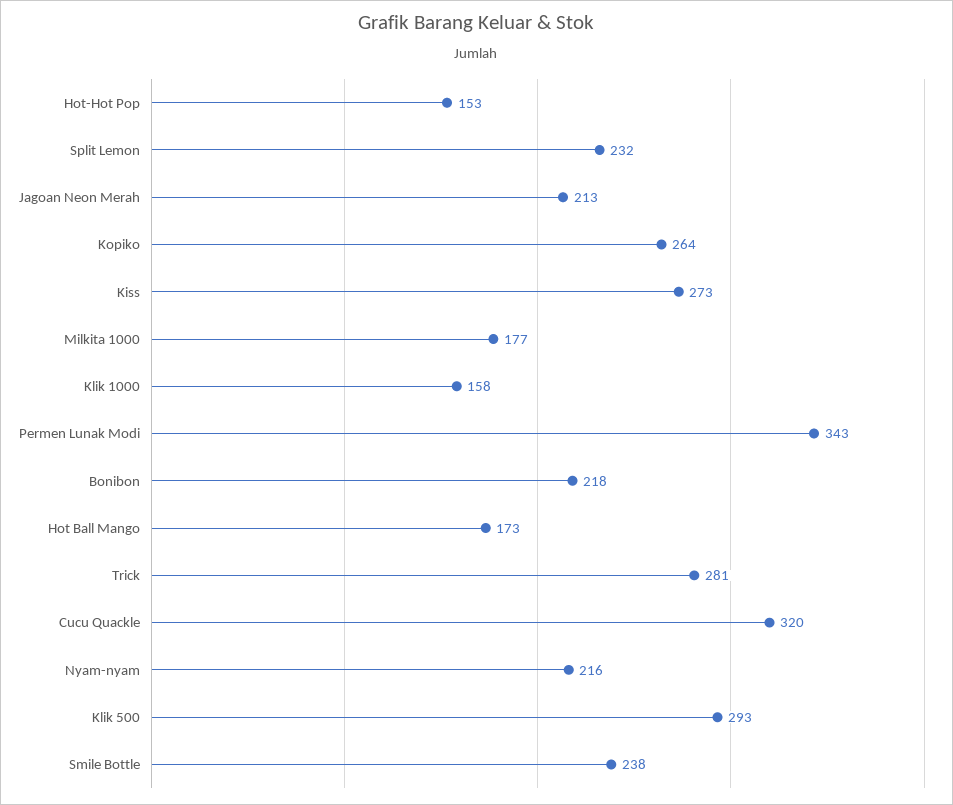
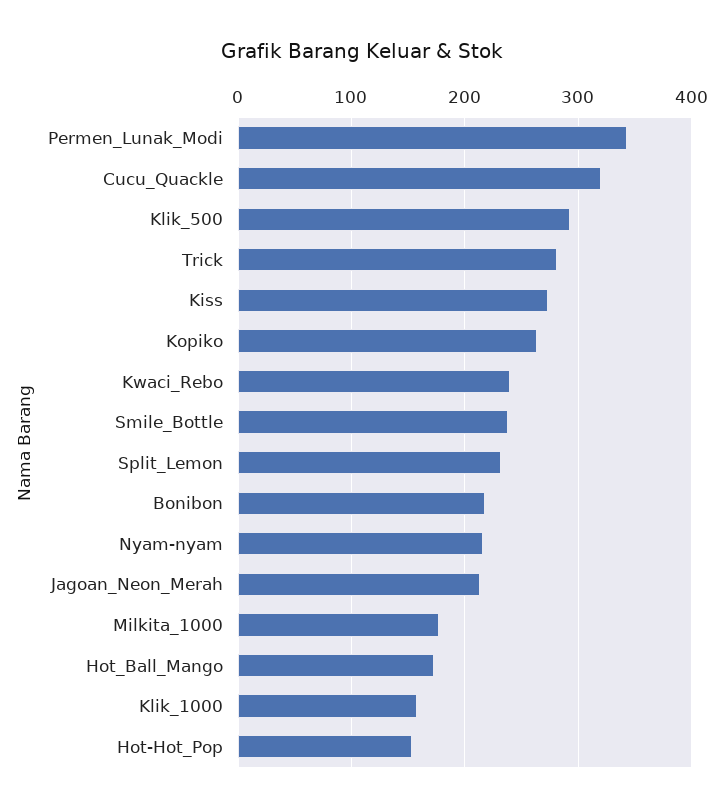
Kwaci_Rebo: none -> 240

